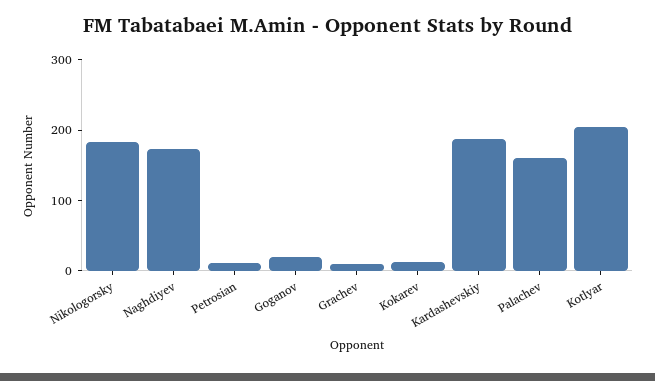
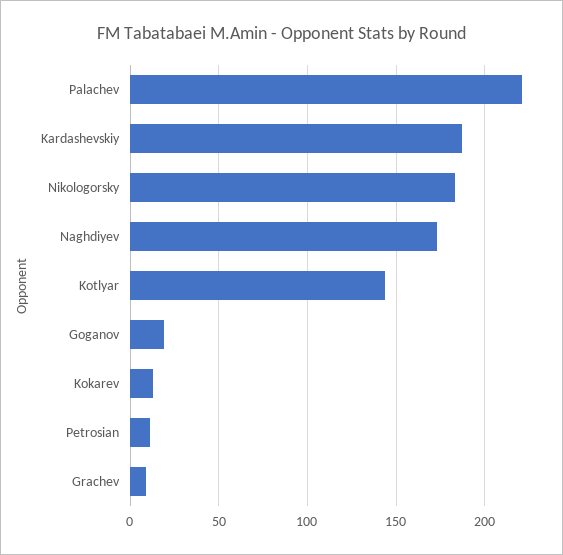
Palachev: 160 -> 220
Kotlyar: 200 -> 145

